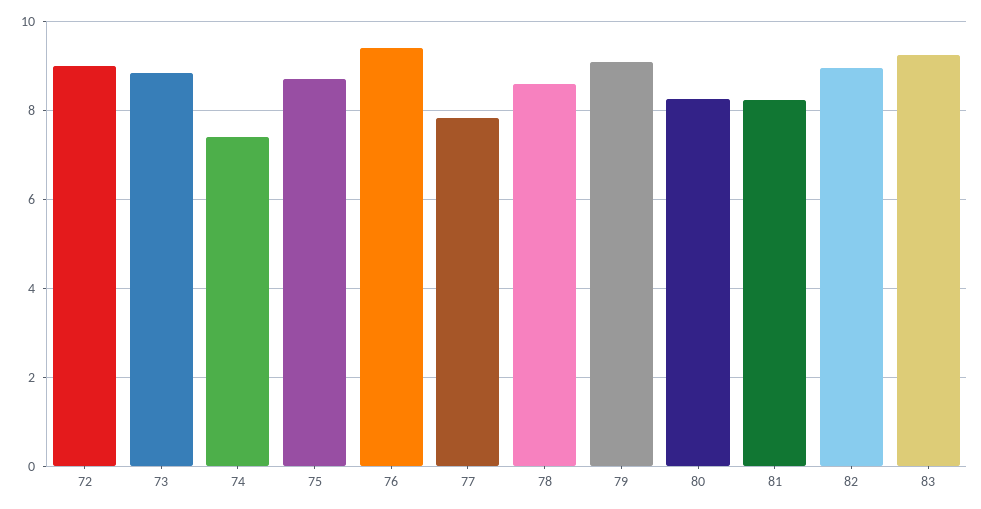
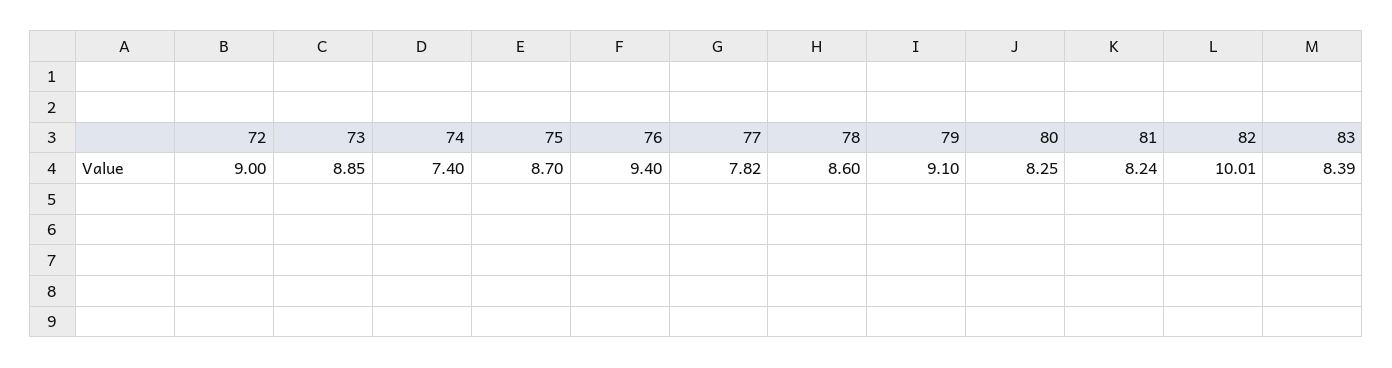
82: 9 -> 10.01
83: 9.2 -> 8.39

